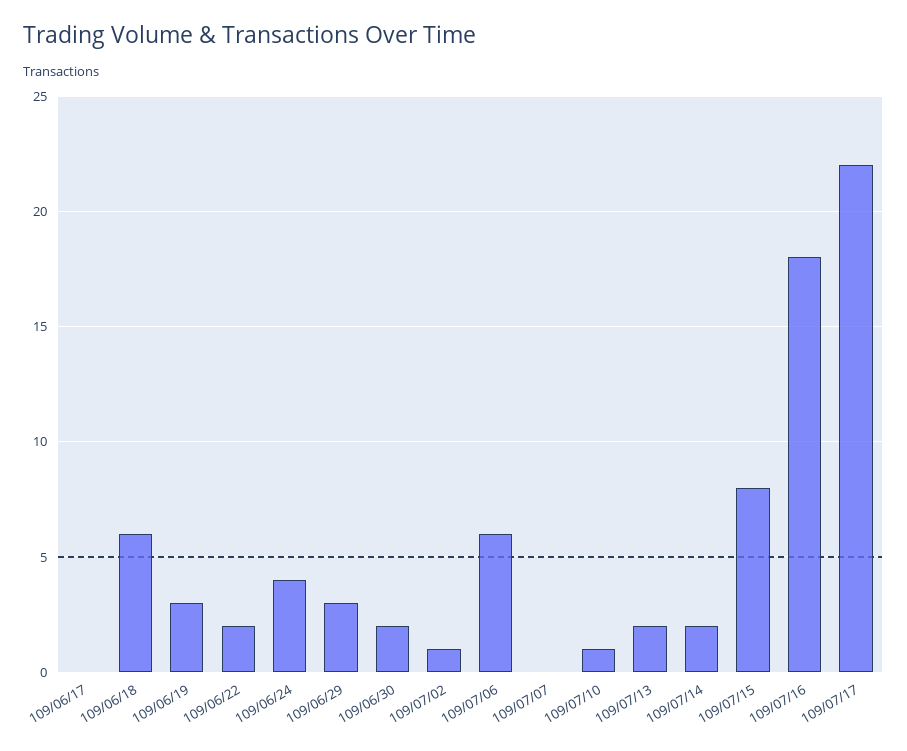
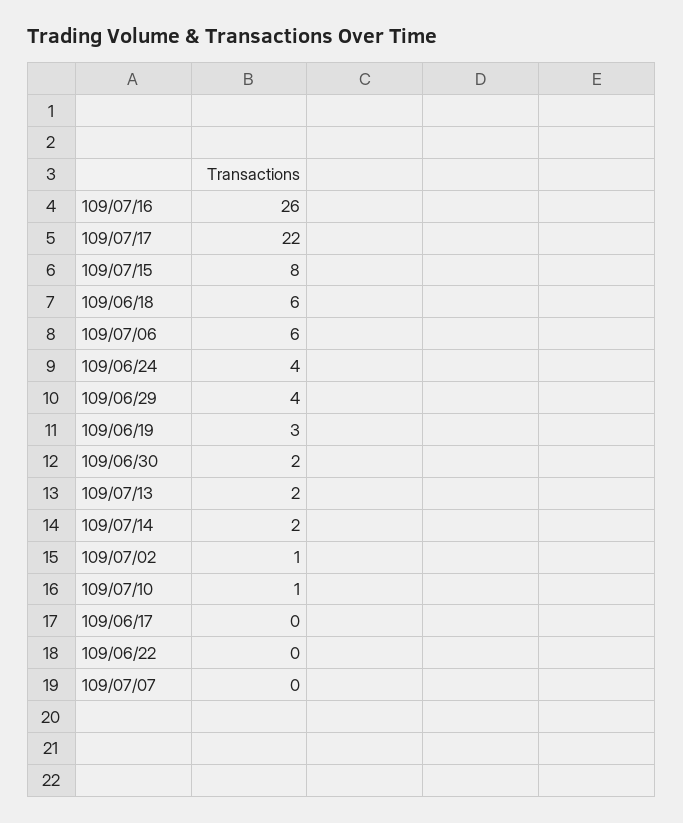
109/06/22: 2 -> 0
109/06/29: 3 -> 4
109/07/16: 18 -> 26

